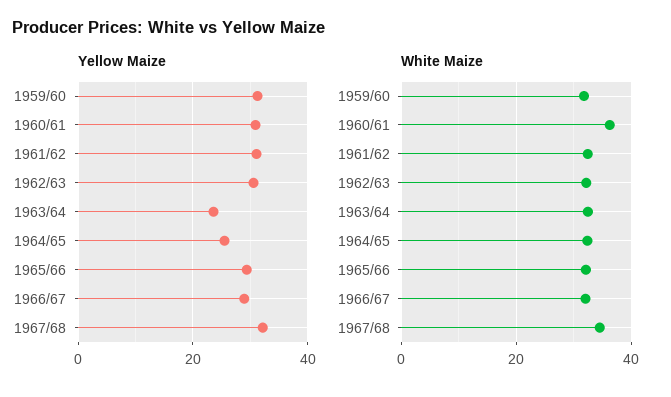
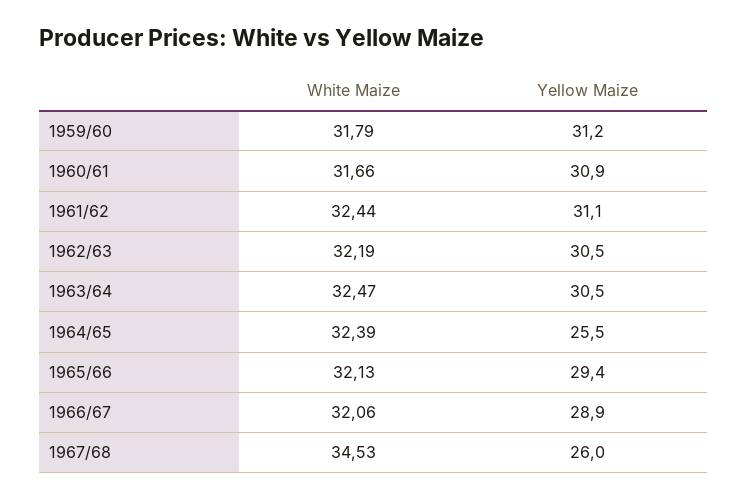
Yellow Maize, 1963/64: 24 -> 30.5
Yellow Maize, 1967/68: 32 -> 26
White Maize, 1960/61: 36 -> 31.66

